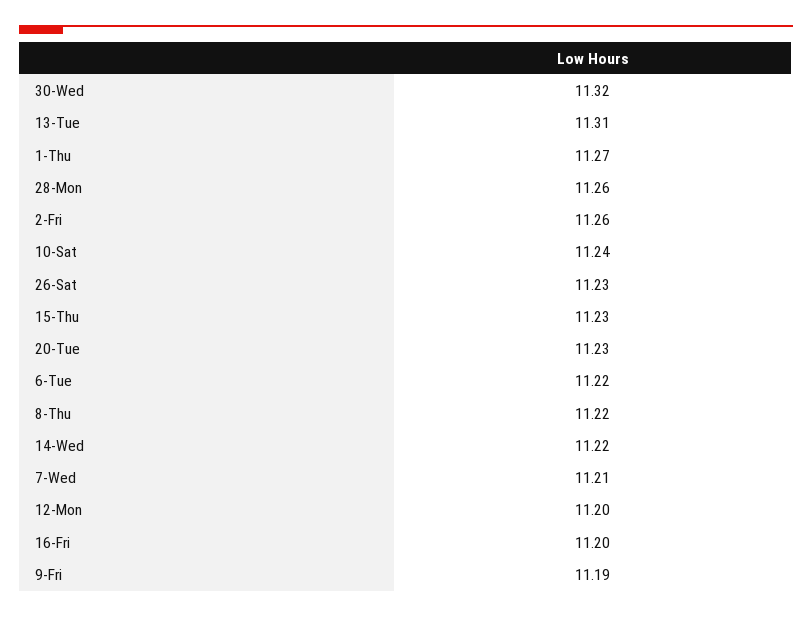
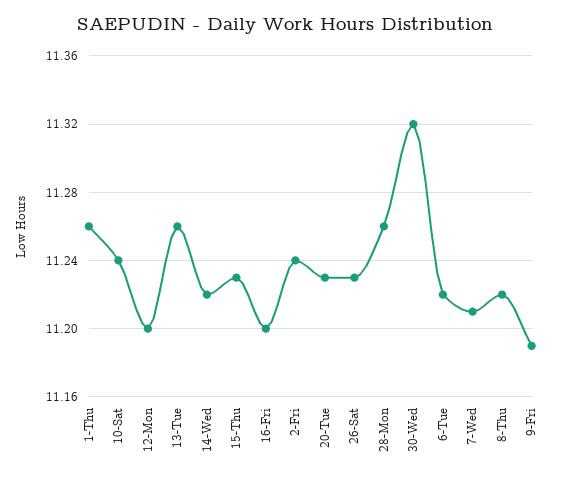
13-Tue: 11.31 -> 11.26
1-Thu: 11.27 -> 11.26
2-Fri: 11.26 -> 11.24

